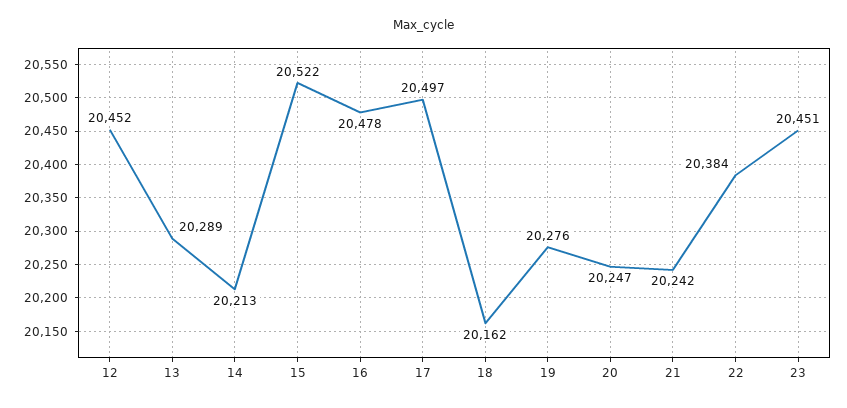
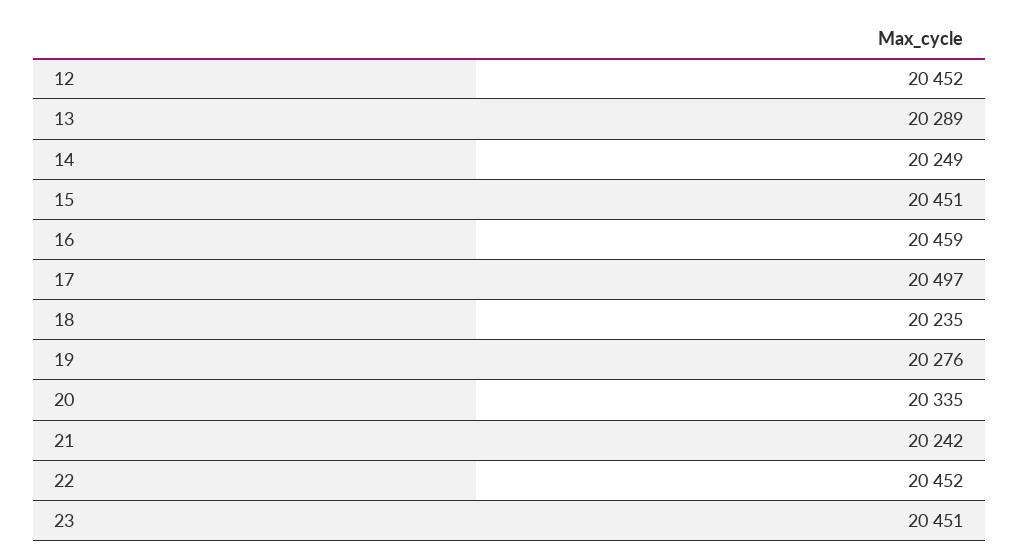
14: 20213 -> 20249
15: 20522 -> 20451
16: 20478 -> 20459
18: 20162 -> 20235
20: 20247 -> 20335
22: 20384 -> 20452

